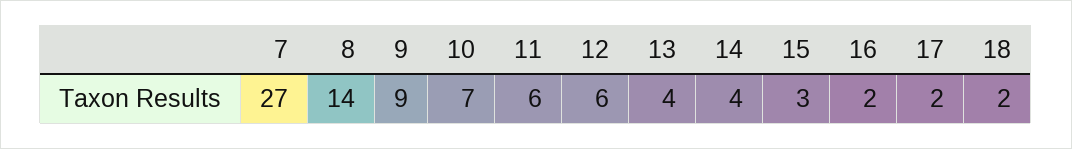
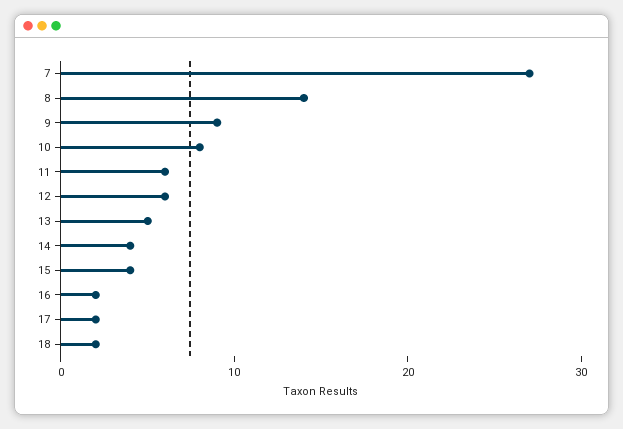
10: 7 -> 8
13: 4 -> 5
15: 3 -> 4

